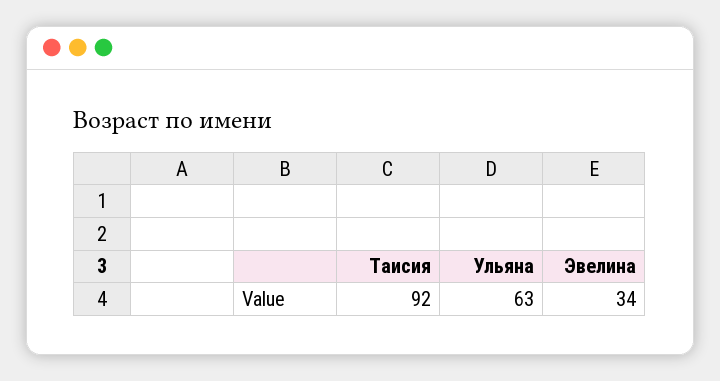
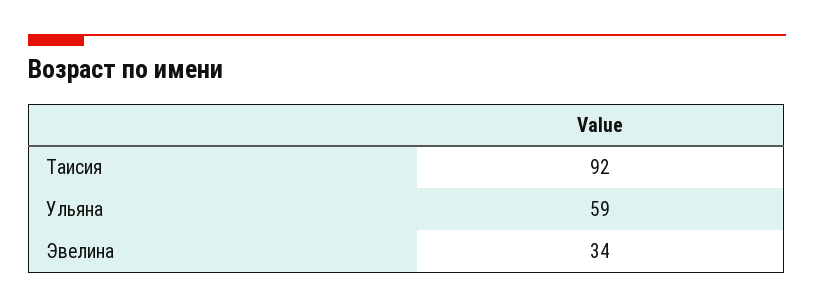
Ульяна: 63 -> 59

